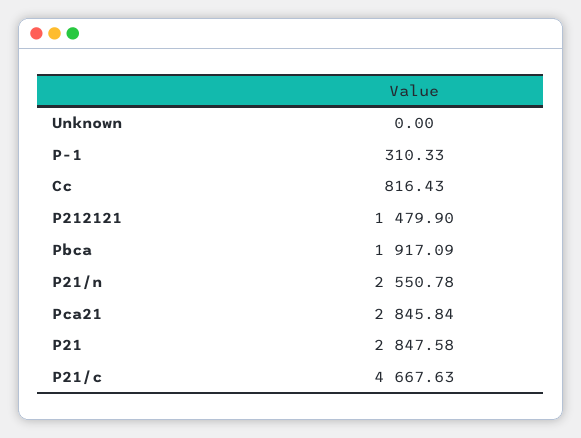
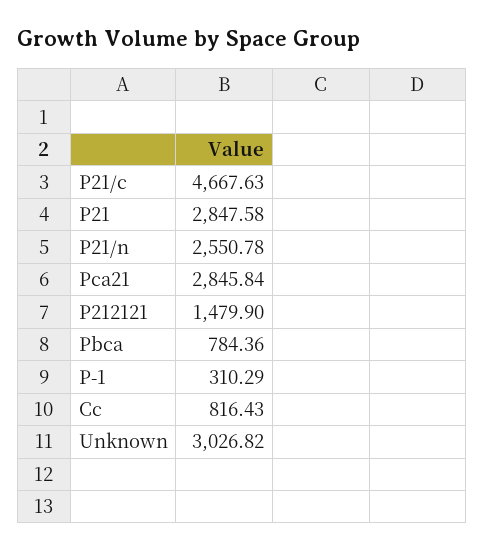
Unknown: 0 -> 3026.82
P-1: 310.33 -> 310.29
Pbca: 1917.09 -> 784.36

